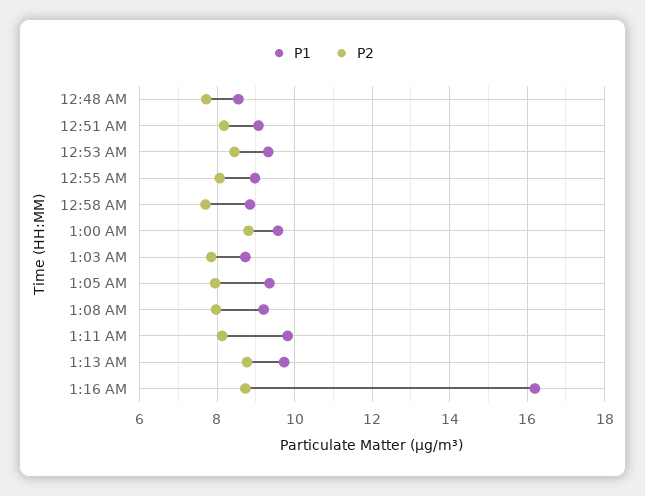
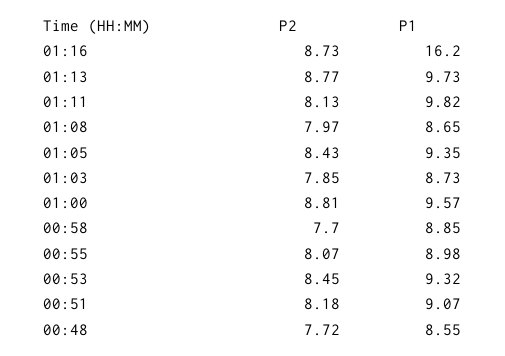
P2, 1:05 AM: 8 -> 8.43
P1, 1:08 AM: 9.2 -> 8.65

